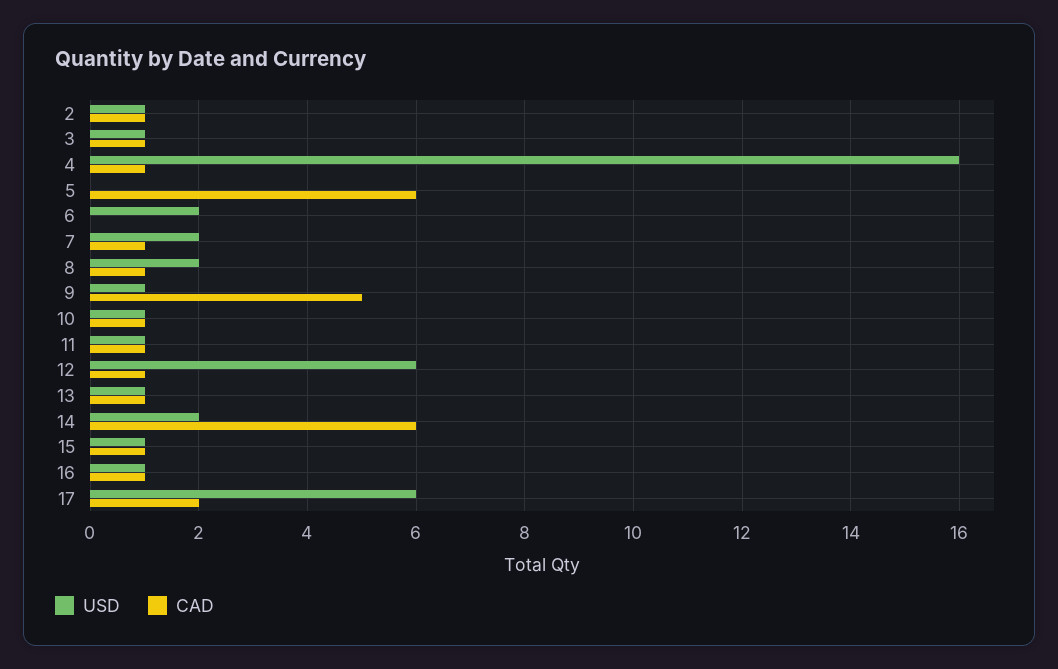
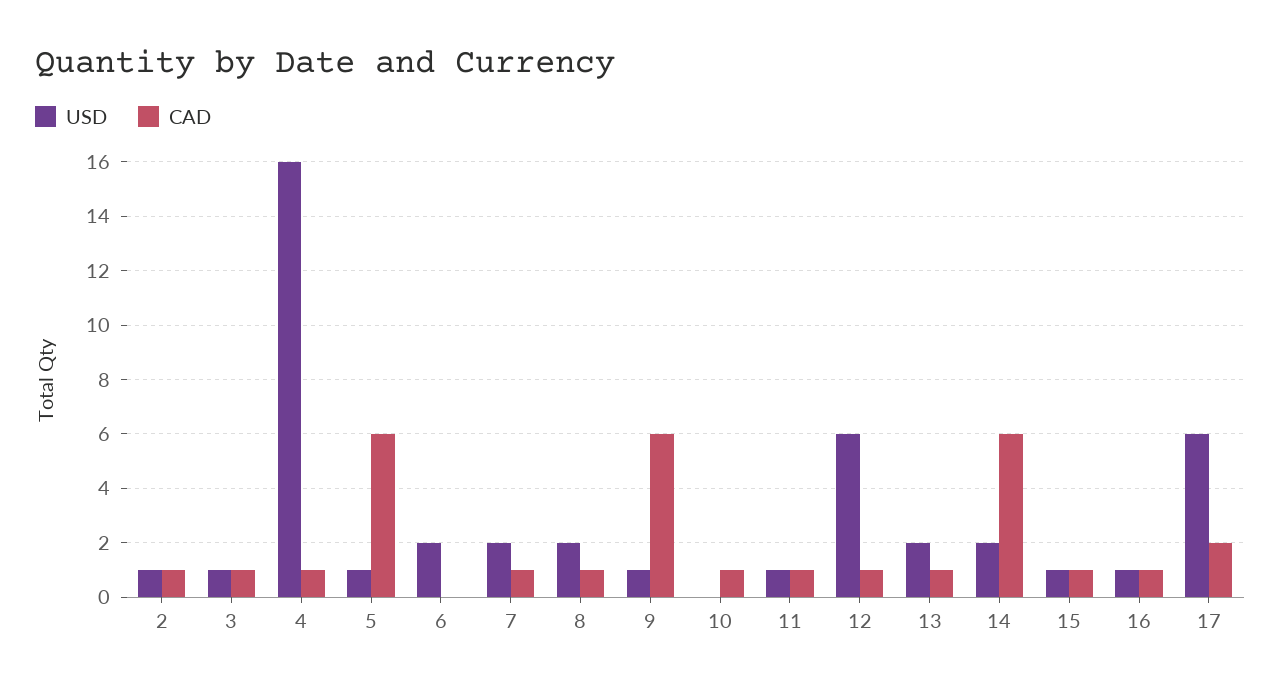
USD, 5: 0 -> 1
CAD, 9: 5 -> 6
USD, 10: 1 -> 0
USD, 13: 1 -> 2

